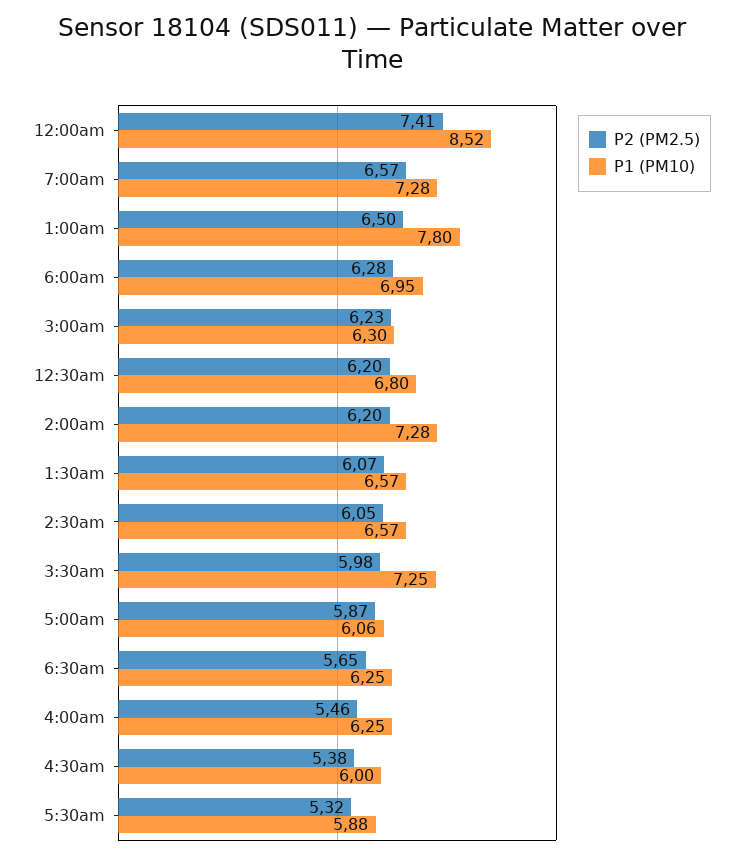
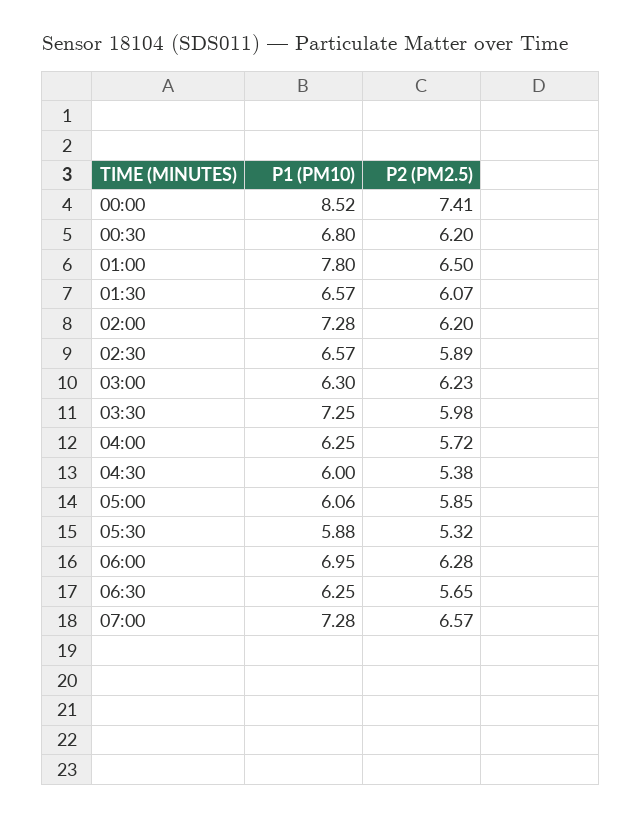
P2 (PM2.5), 2:30am: 6.05 -> 5.89
P2 (PM2.5), 5:00am: 5.87 -> 5.85
P2 (PM2.5), 4:00am: 5.46 -> 5.72

